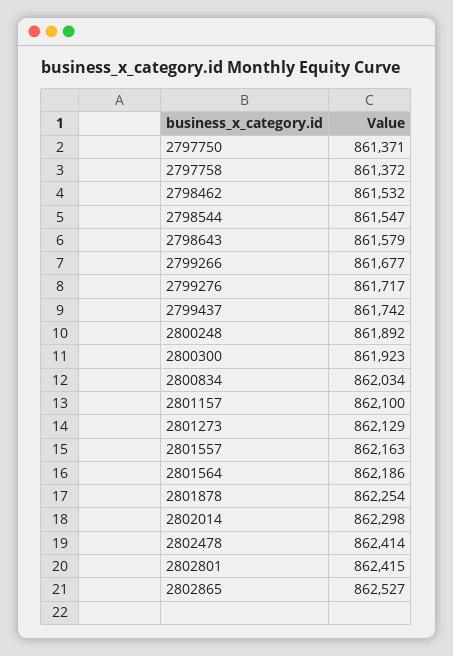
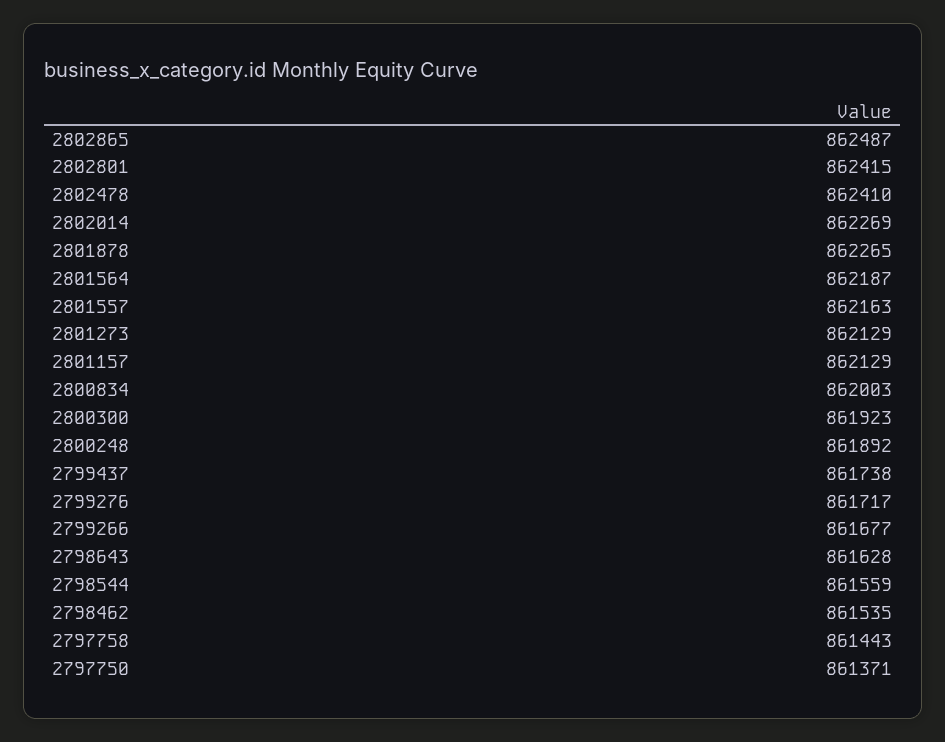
2797758: 861372 -> 861443
2798462: 861532 -> 861535
2798544: 861547 -> 861559
2798643: 861579 -> 861628
2799437: 861742 -> 861738
2800834: 862034 -> 862003
2801157: 862100 -> 862129
2801564: 862186 -> 862187
2801878: 862254 -> 862265
2802014: 862298 -> 862269
2802478: 862414 -> 862410
2802865: 862527 -> 862487

